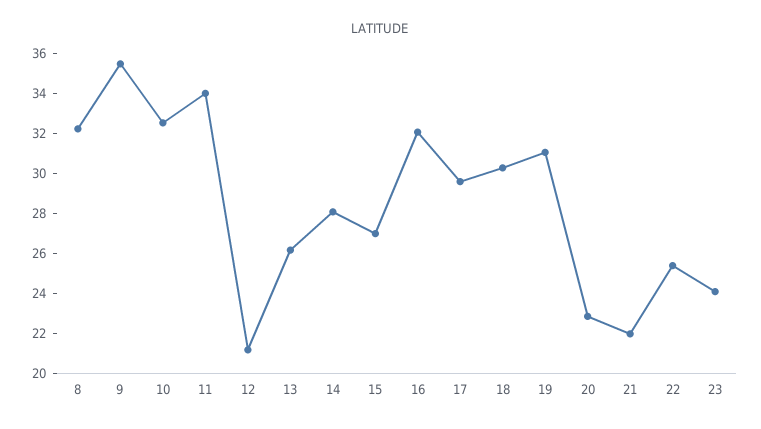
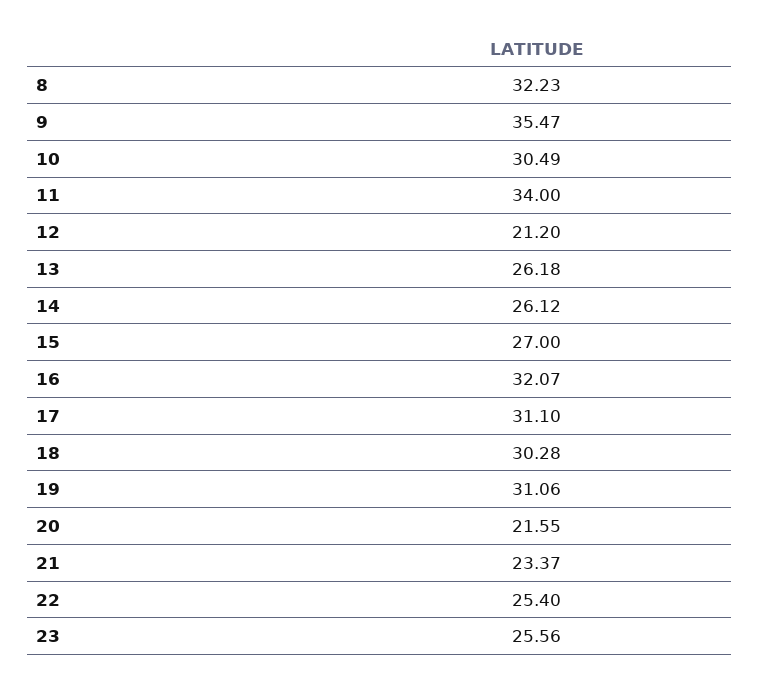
10: 32.5 -> 30.49
14: 28 -> 26.12
17: 29.5 -> 31.1
20: 23 -> 21.55
21: 22 -> 23.37
23: 24 -> 25.56

